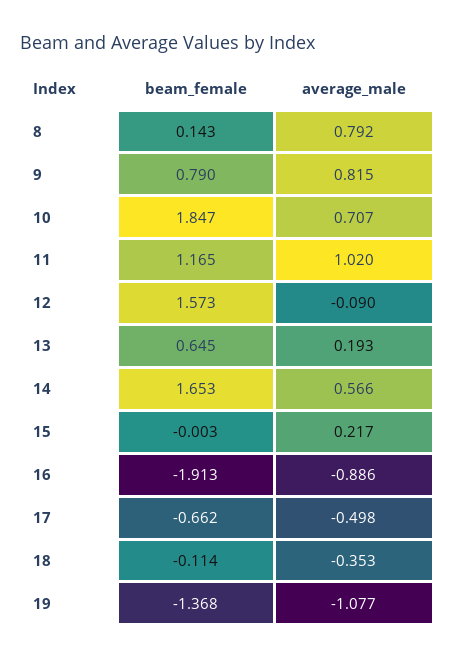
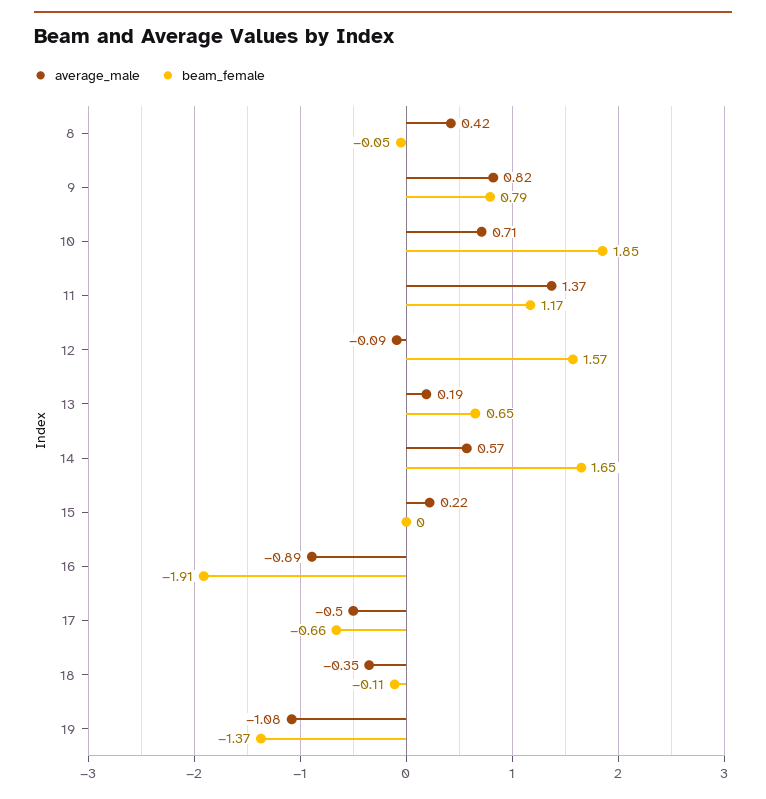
beam_female, 8: 0.143 -> -0.05
average_male, 8: 0.792 -> 0.42
average_male, 11: 1.02 -> 1.37

